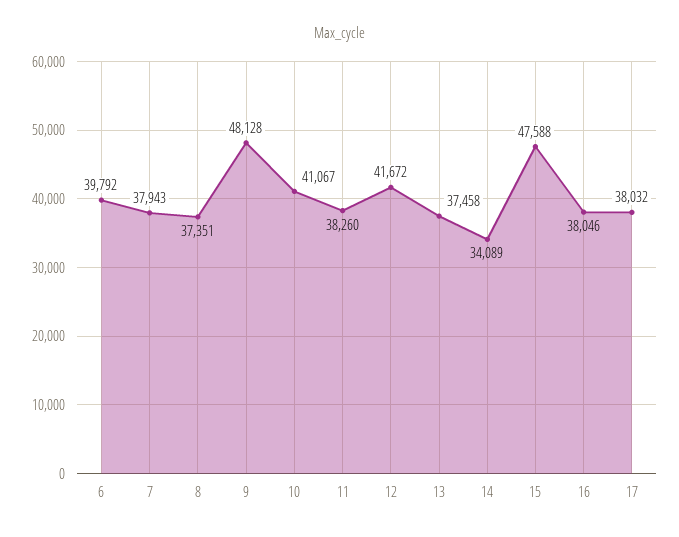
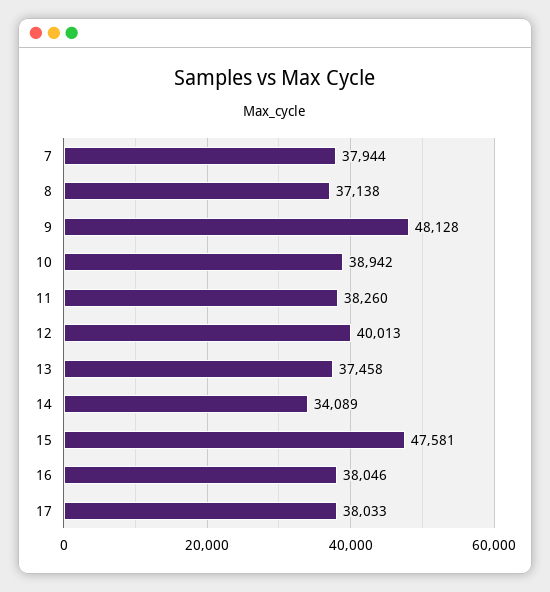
6: 39792 -> none
7: 37943 -> 37944
8: 37351 -> 37138
10: 41067 -> 38942
12: 41672 -> 40013
15: 47588 -> 47581
17: 38032 -> 38033

